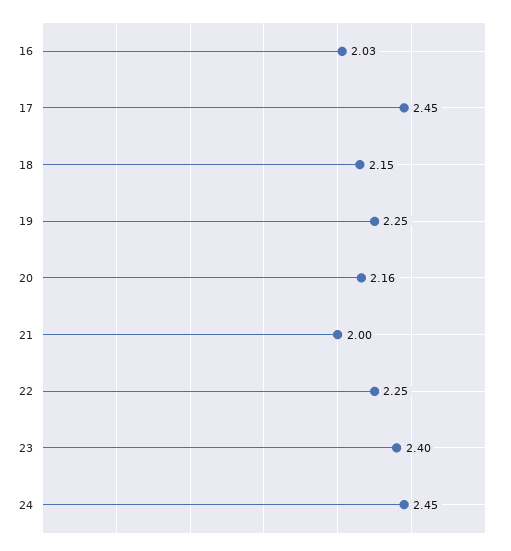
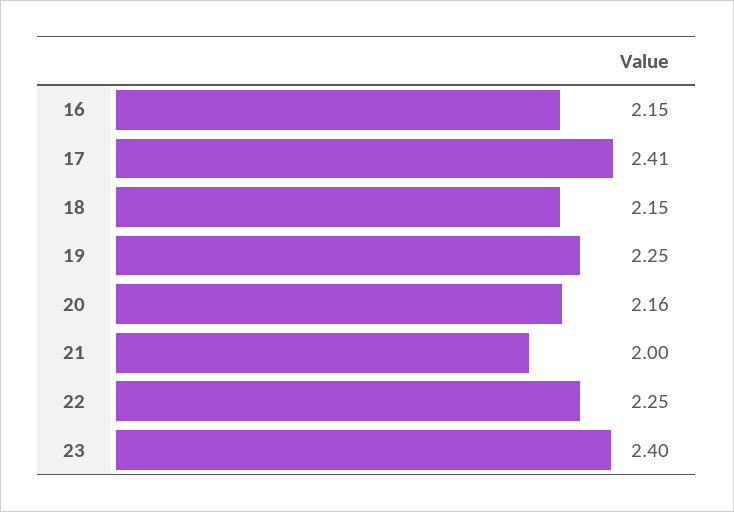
16: 2.03 -> 2.15
17: 2.45 -> 2.41
24: 2.45 -> none

